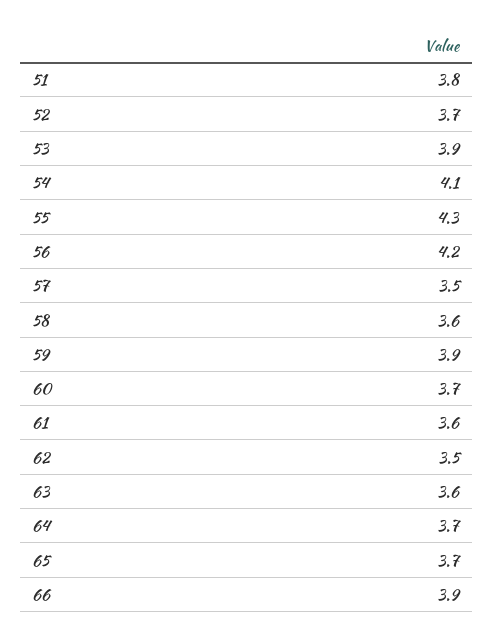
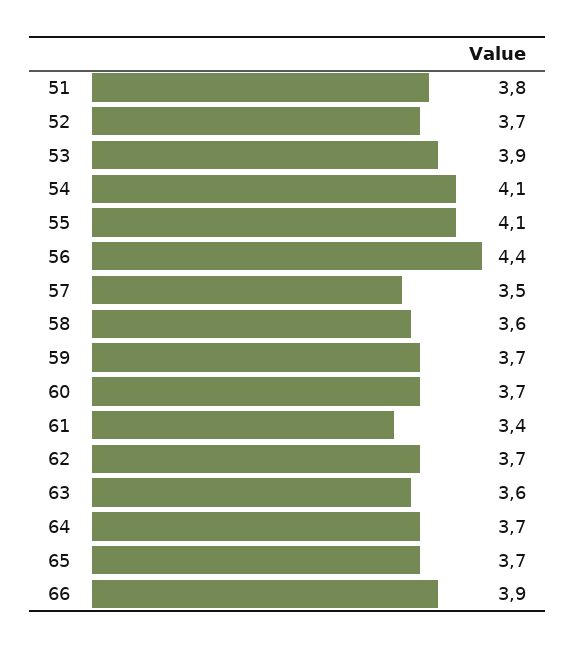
55: 4.3 -> 4.1
56: 4.2 -> 4.4
59: 3.9 -> 3.7
61: 3.6 -> 3.4
62: 3.5 -> 3.7

